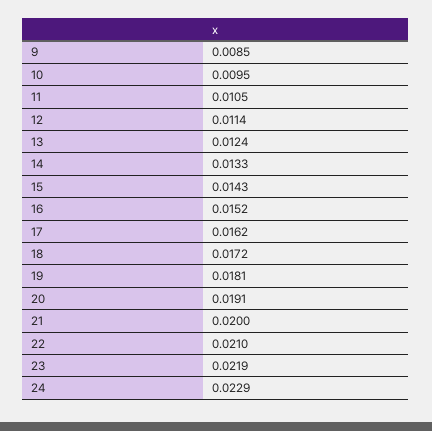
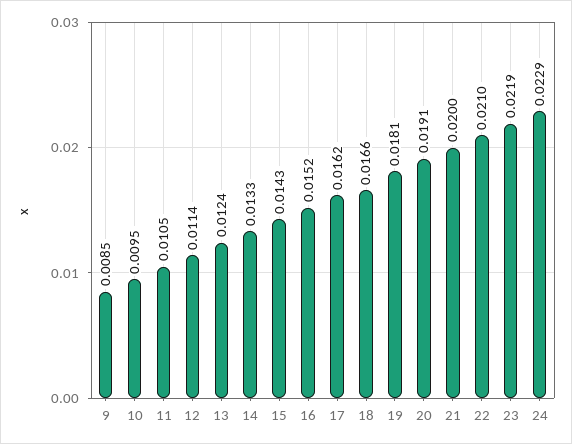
18: 0.0172 -> 0.0166

